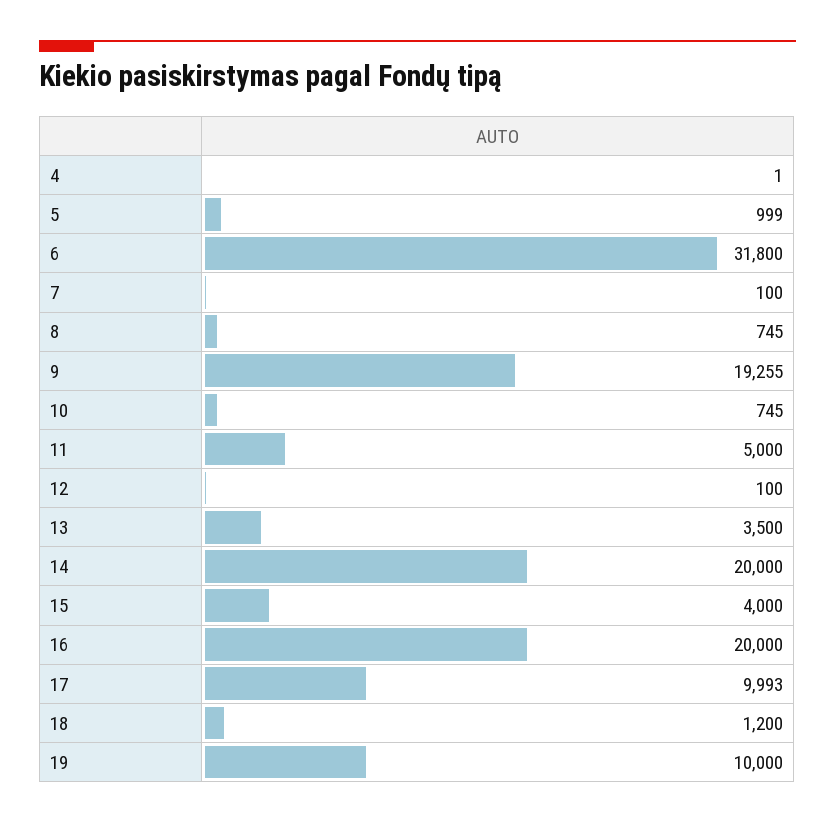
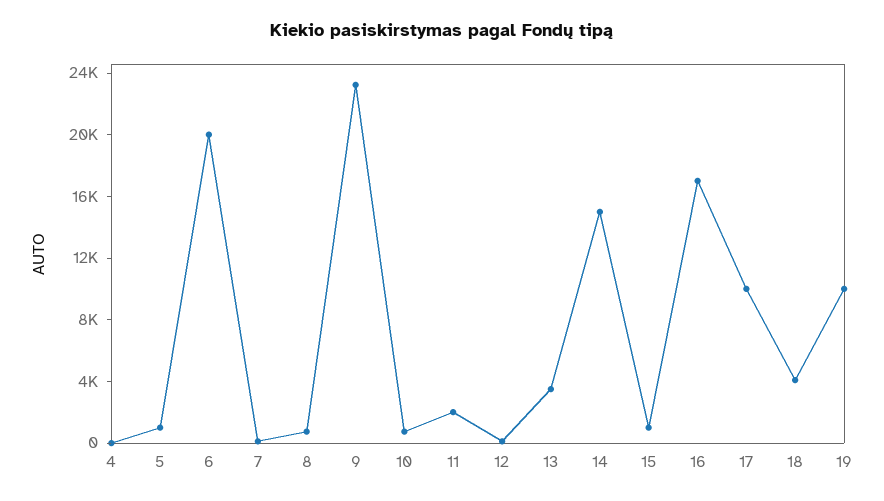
6: 31800 -> 20000
9: 19255 -> 23000
11: 5000 -> 2000
14: 20000 -> 15000
15: 4000 -> 1000
16: 20000 -> 17000
18: 1200 -> 4000

